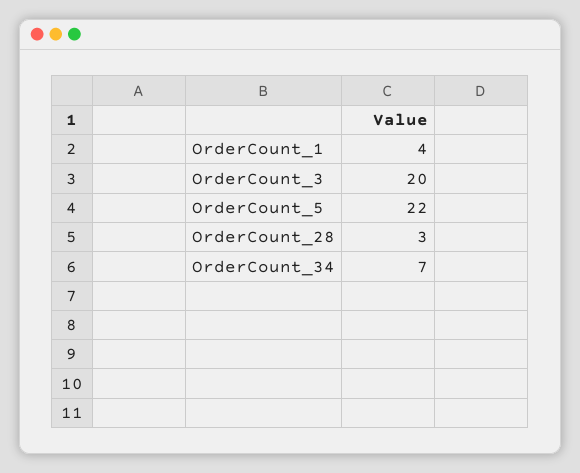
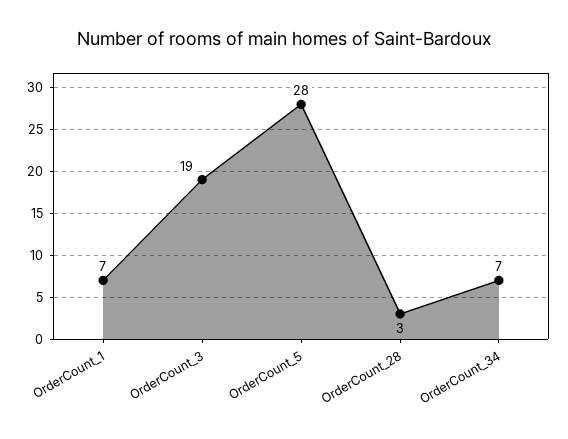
OrderCount_1: 4 -> 7
OrderCount_3: 20 -> 19
OrderCount_5: 22 -> 28

